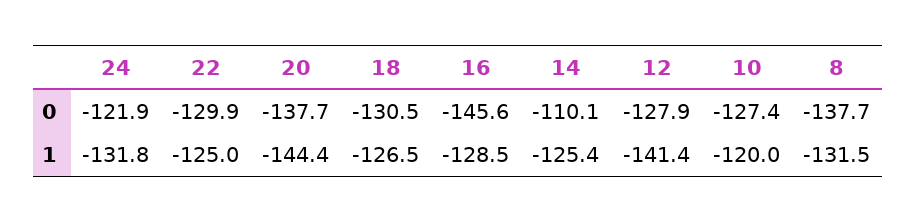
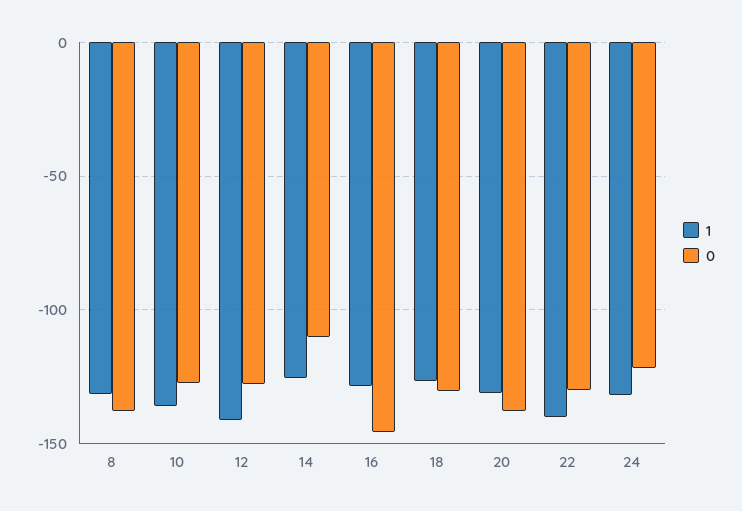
1, 22: -125 -> -140
1, 20: -144.4 -> -130
1, 10: -120 -> -135

